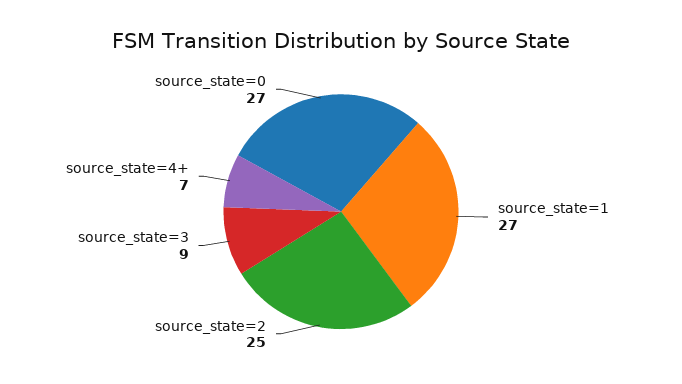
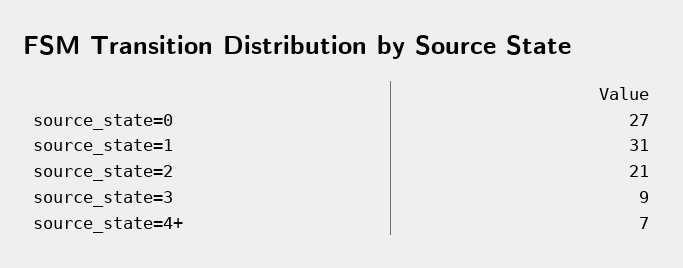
source_state=1: 27 -> 31
source_state=2: 25 -> 21

